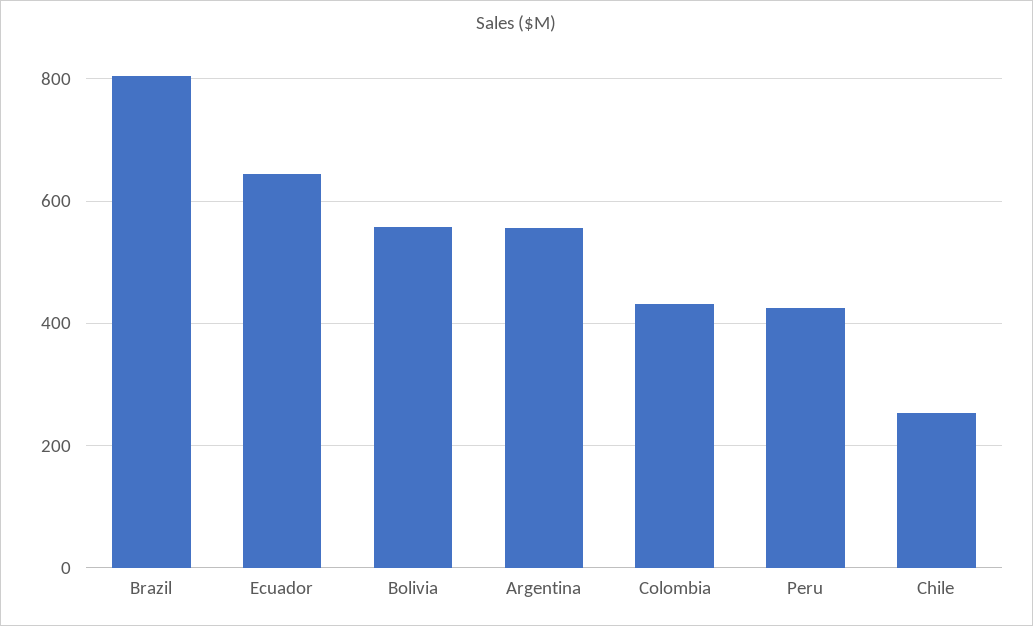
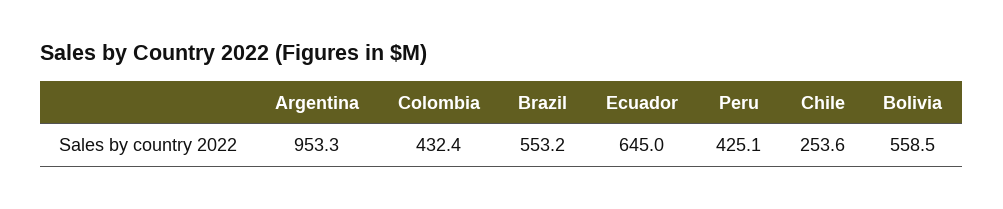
Brazil: 800 -> 553.2
Argentina: 560 -> 953.3

